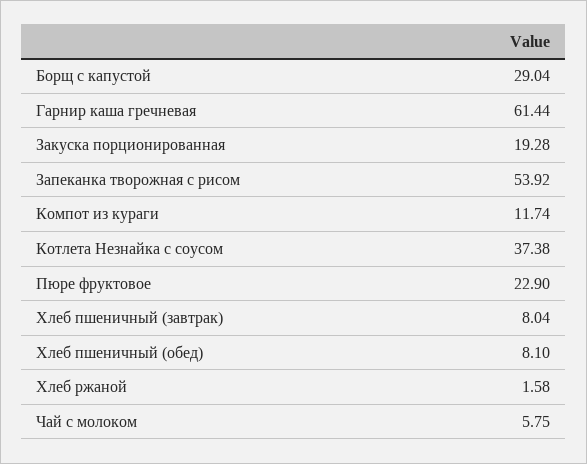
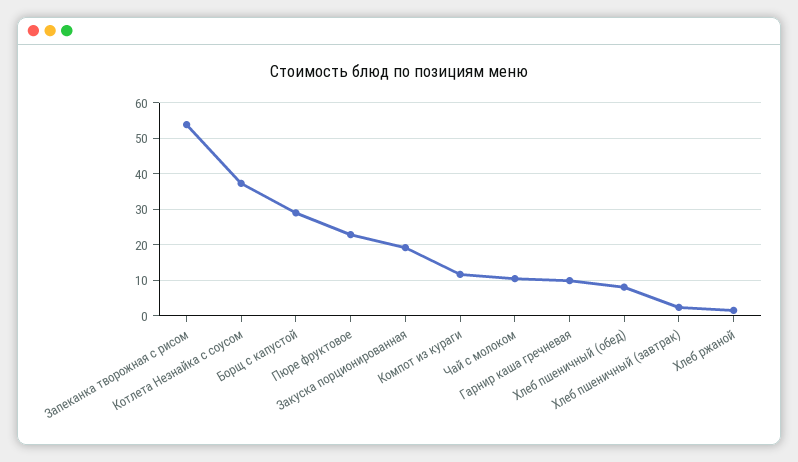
Гарнир каша гречневая: 61.44 -> 10
Хлеб пшеничный (завтрак): 8.04 -> 2
Чай с молоком: 5.75 -> 10

